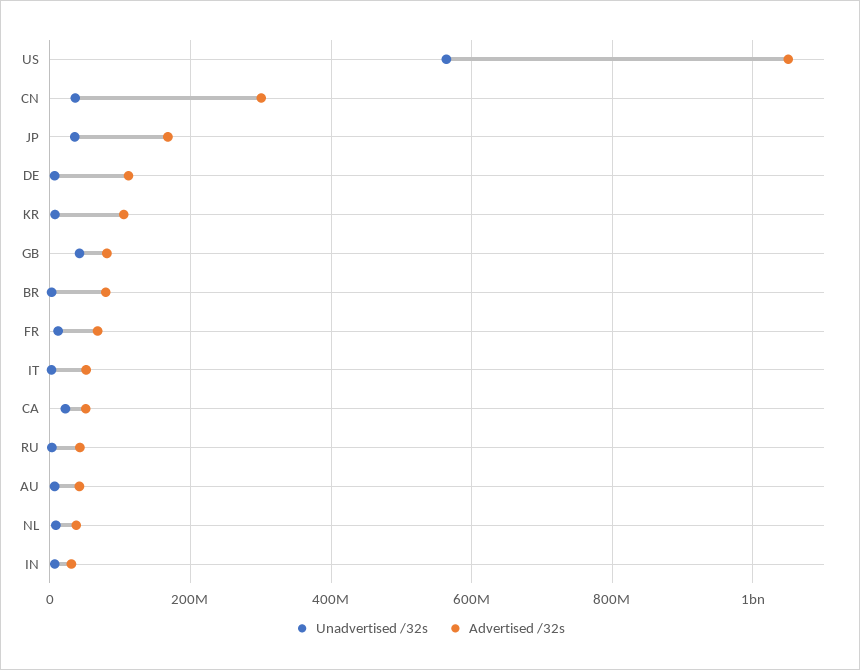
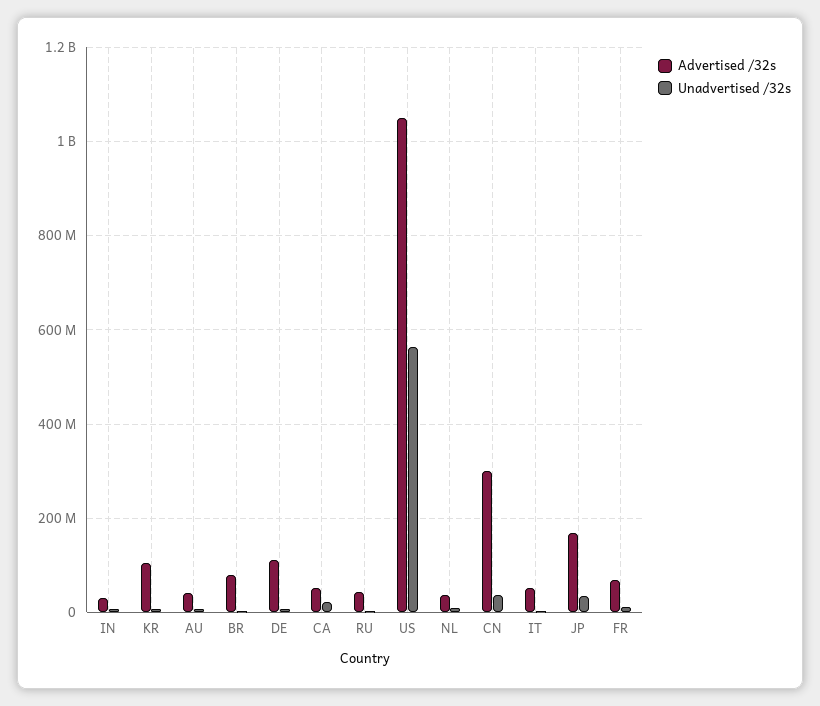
Unadvertised /32s, GB: 40000000 -> none
Advertised /32s, GB: 80000000 -> none

